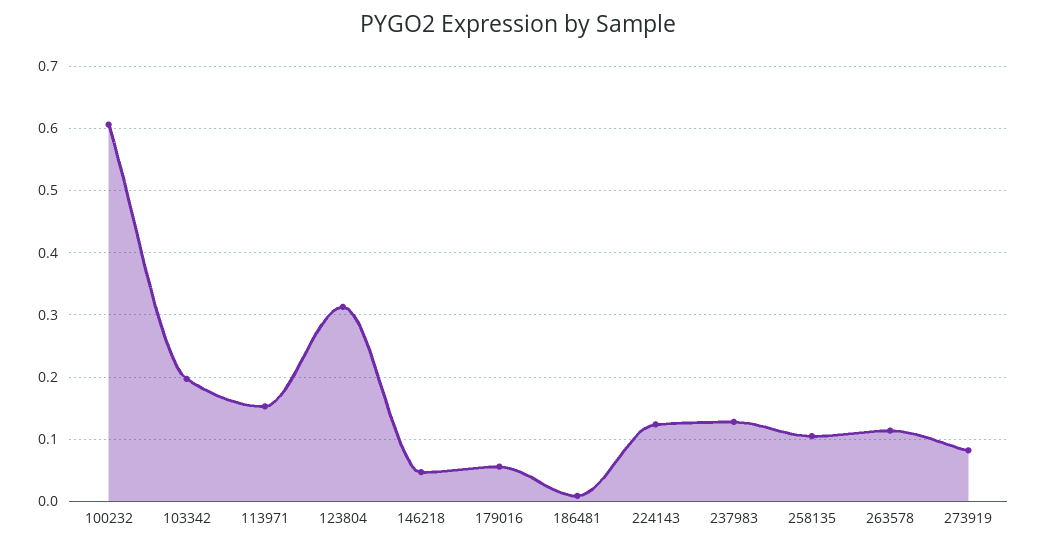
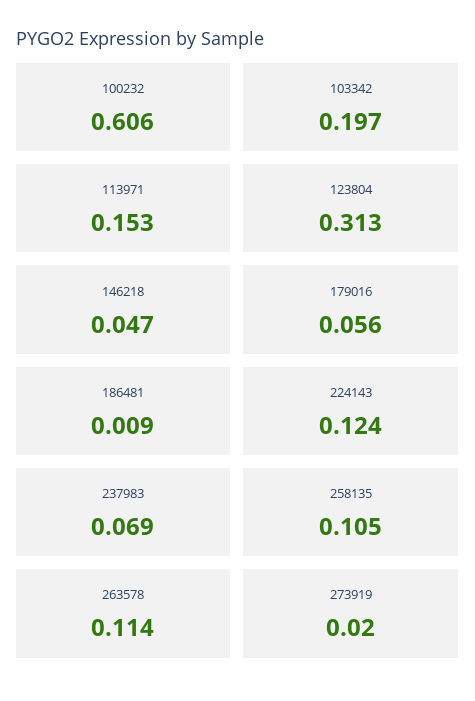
237983: 0.13 -> 0.069
273919: 0.08 -> 0.02

